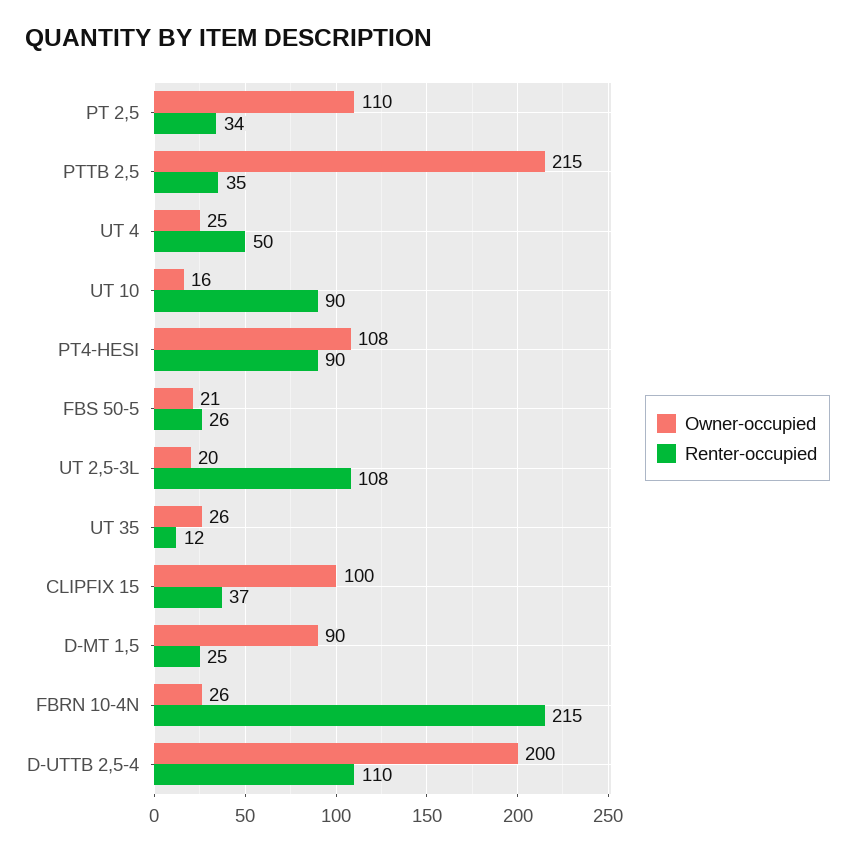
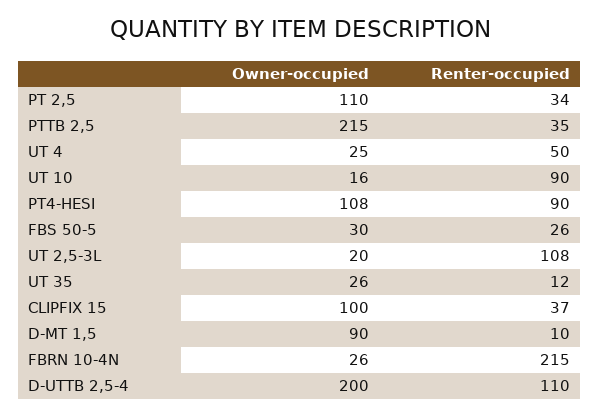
Owner-occupied, FBS 50-5: 21 -> 30
Renter-occupied, D-MT 1,5: 25 -> 10

